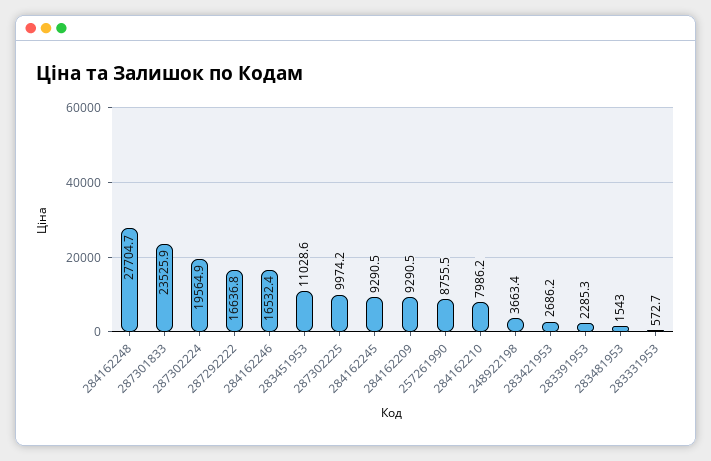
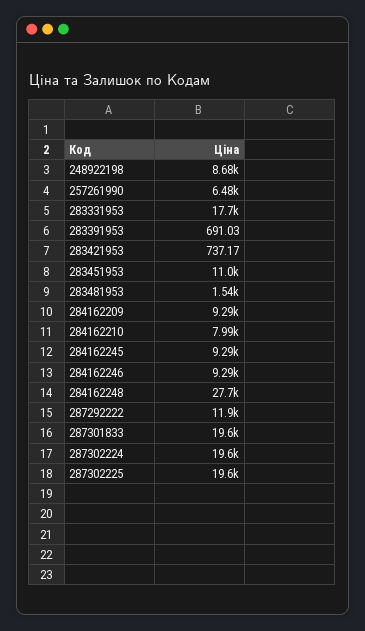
287301833: 23525.9 -> 19600
287292222: 16636.8 -> 11900
284162246: 16532.4 -> 9290
287302225: 9974.2 -> 19600
257261990: 8755.5 -> 6480
248922198: 3663.4 -> 8680
283421953: 2686.2 -> 737.17
283391953: 2285.3 -> 691.03
283331953: 572.7 -> 17700

